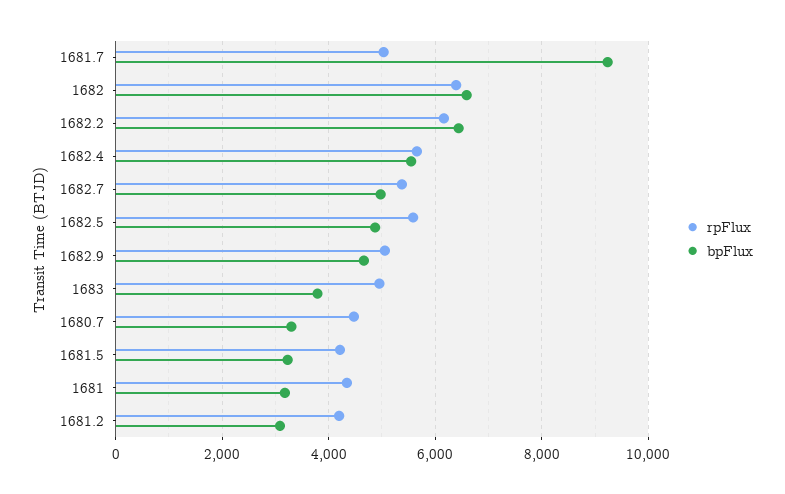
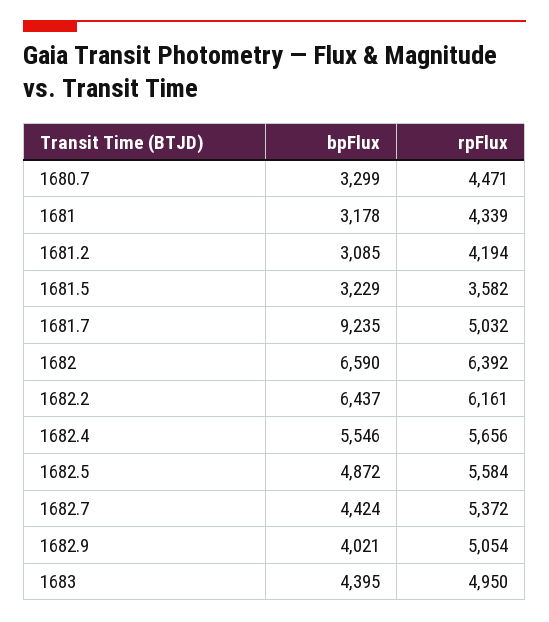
bpFlux, 1682.7: 5000 -> 4424
bpFlux, 1682.9: 4600 -> 4021
bpFlux, 1683: 3800 -> 4395
rpFlux, 1681.5: 4200 -> 3582

